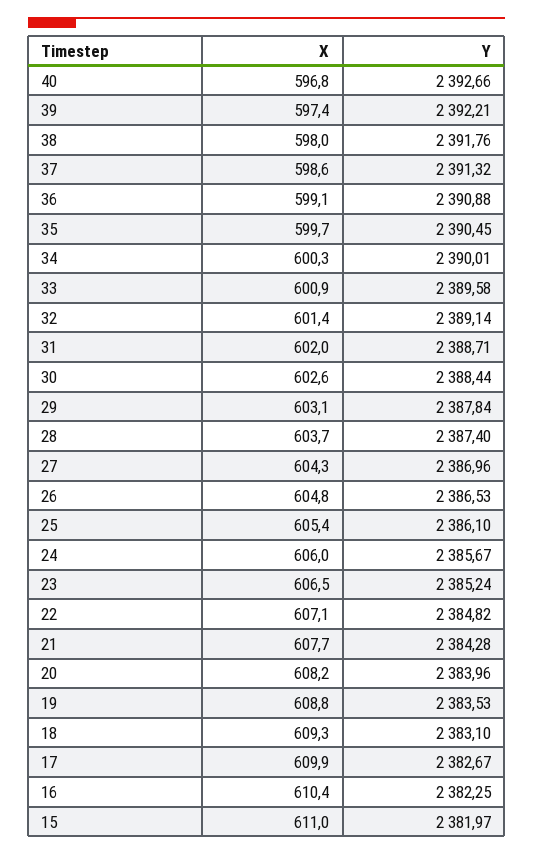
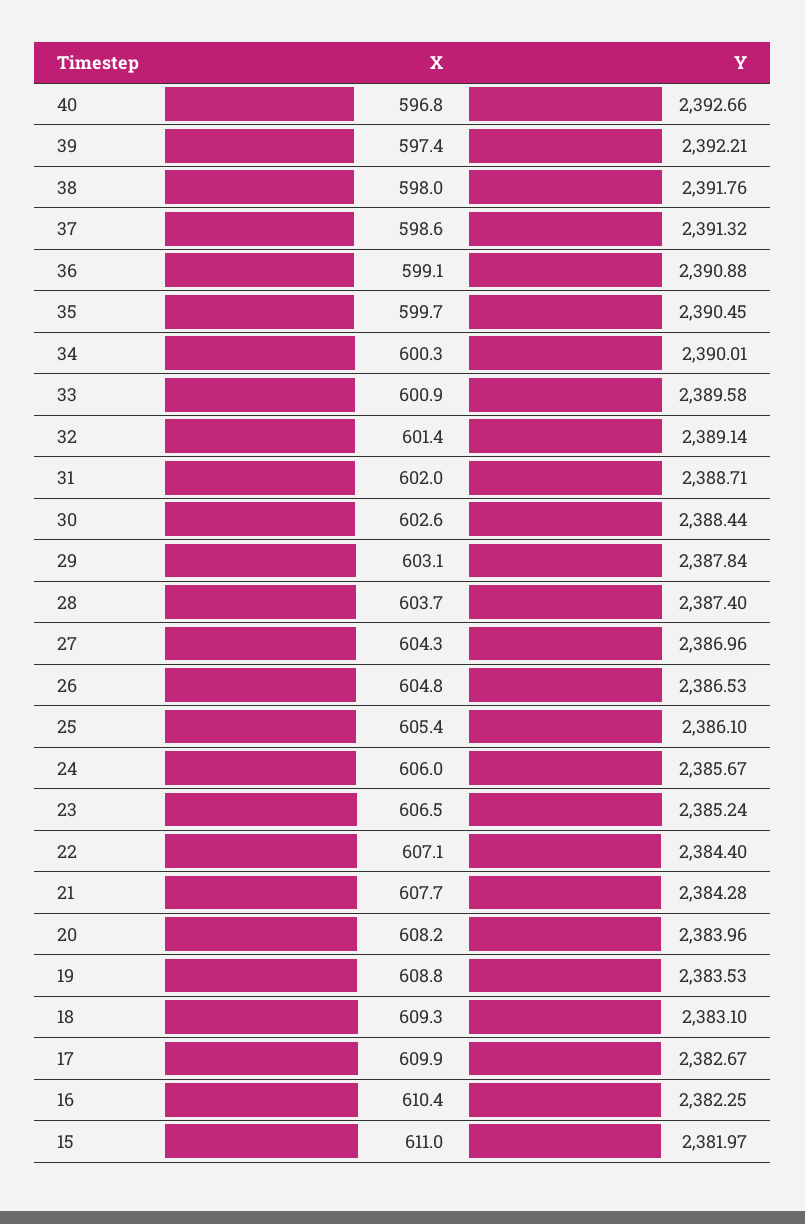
Y, 22: 2384.82 -> 2384.4

